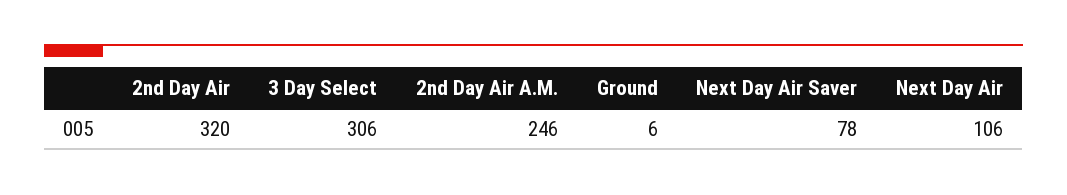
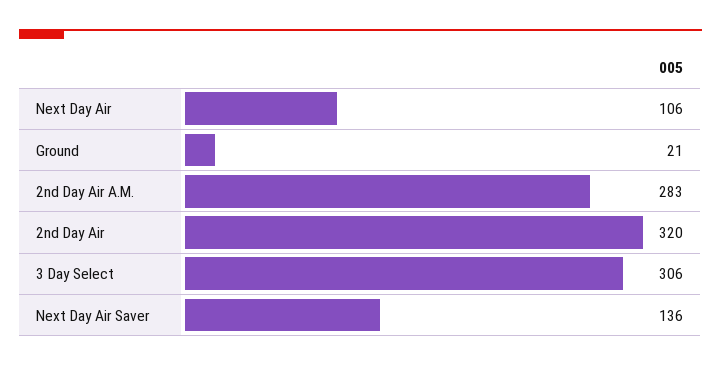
2nd Day Air A.M.: 246 -> 283
Ground: 6 -> 21
Next Day Air Saver: 78 -> 136

